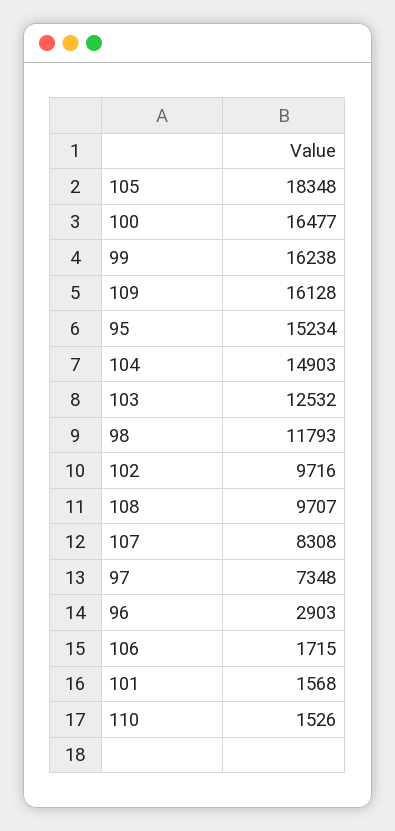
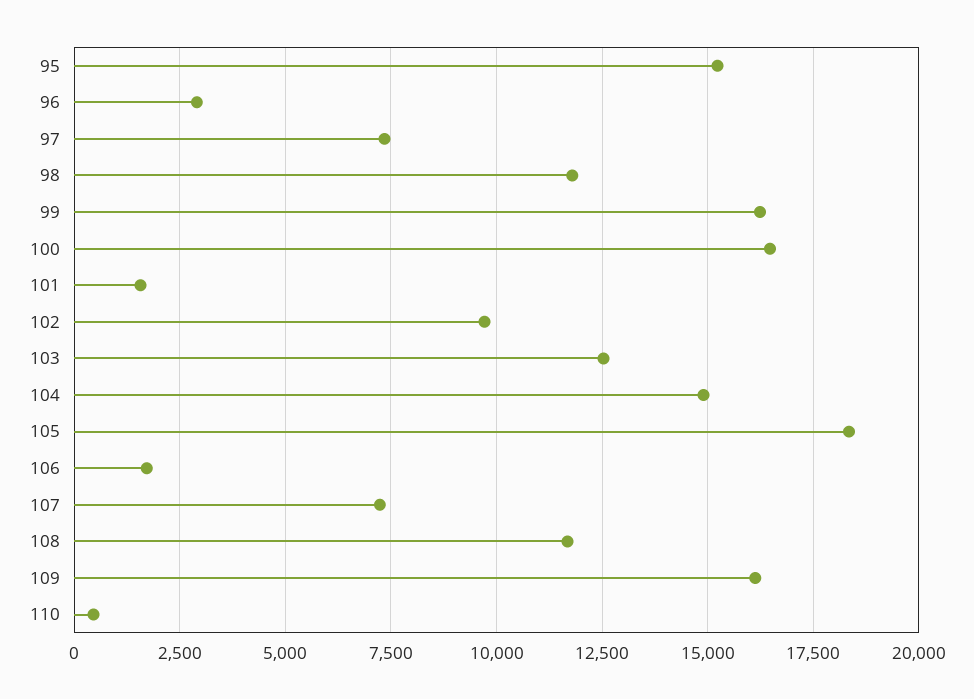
108: 9707 -> 11750
107: 8308 -> 7250
110: 1526 -> 500

